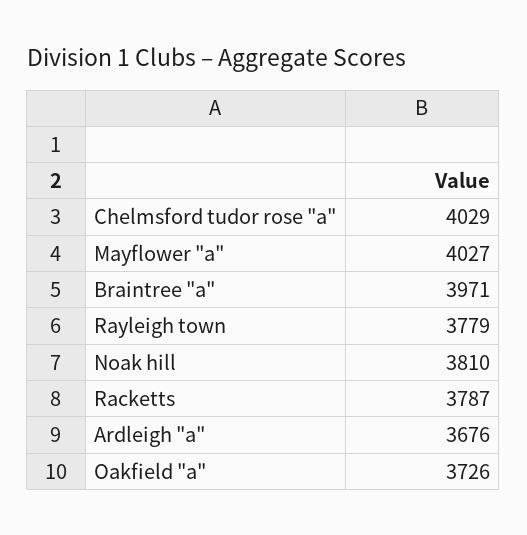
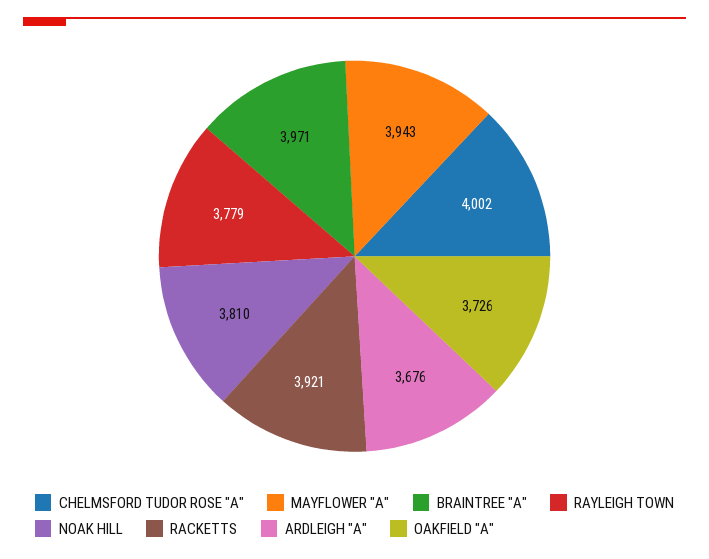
Chelmsford tudor rose "a": 4029 -> 4002
Mayflower "a": 4027 -> 3943
Racketts: 3787 -> 3921

